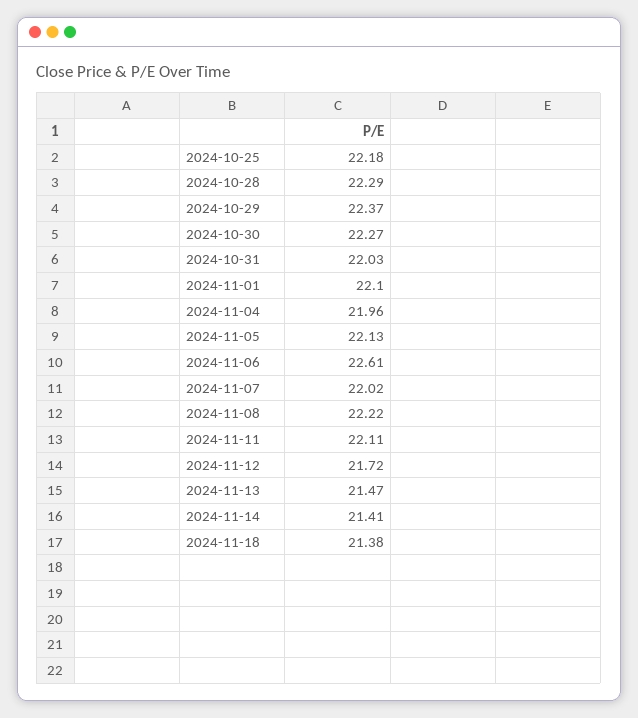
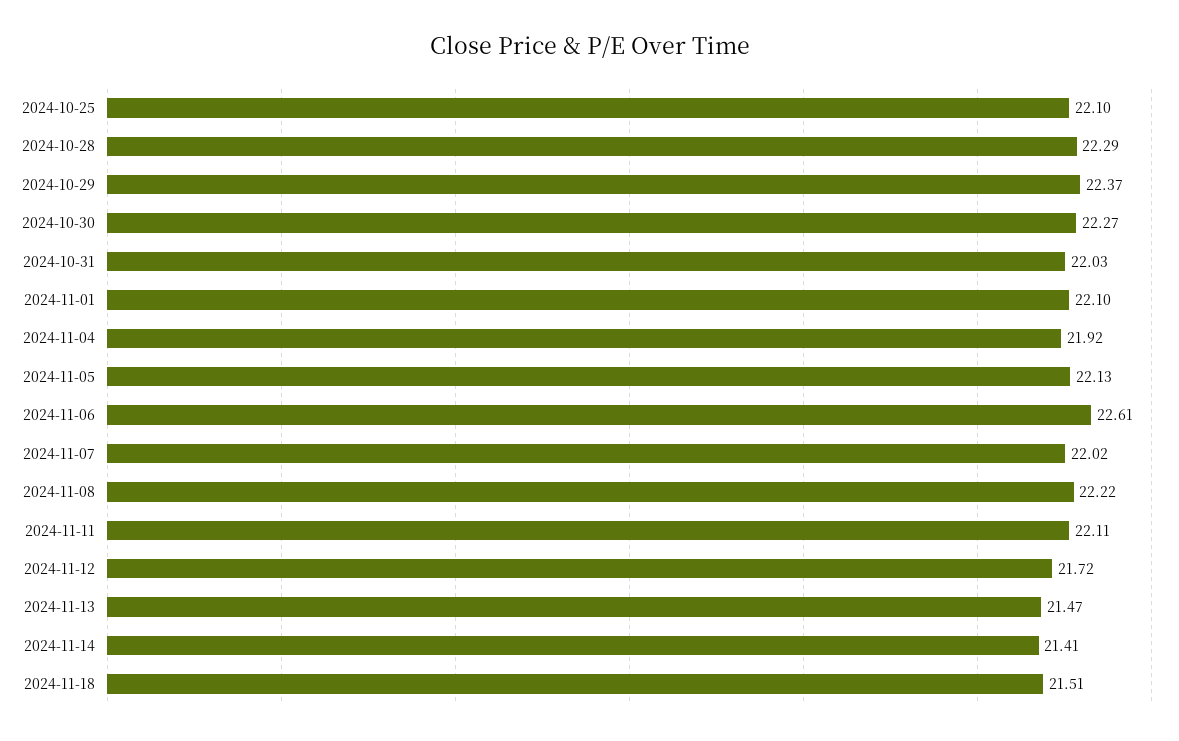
2024-10-25: 22.18 -> 22.1
2024-11-04: 21.96 -> 21.92
2024-11-18: 21.38 -> 21.51

